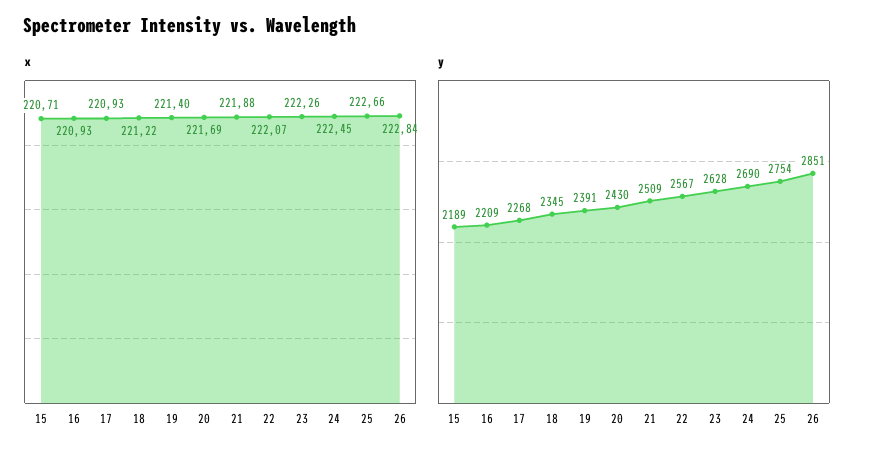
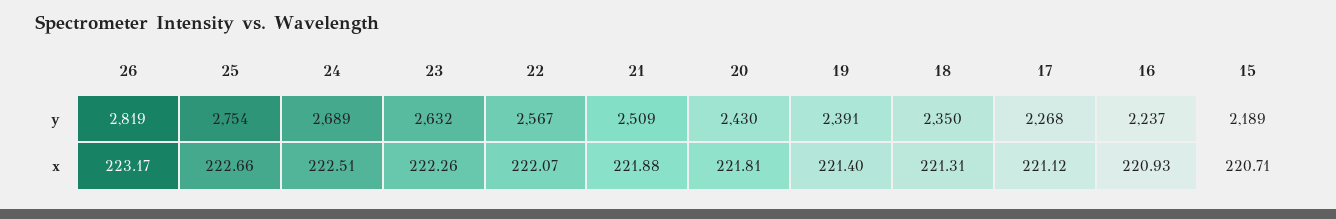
x, 17: 220.93 -> 221.12
x, 18: 221.22 -> 221.31
x, 20: 221.69 -> 221.81
x, 24: 222.45 -> 222.51
x, 26: 222.84 -> 223.17
y, 16: 2209 -> 2237
y, 18: 2345 -> 2350
y, 23: 2628 -> 2632
y, 24: 2690 -> 2689
y, 26: 2851 -> 2819

